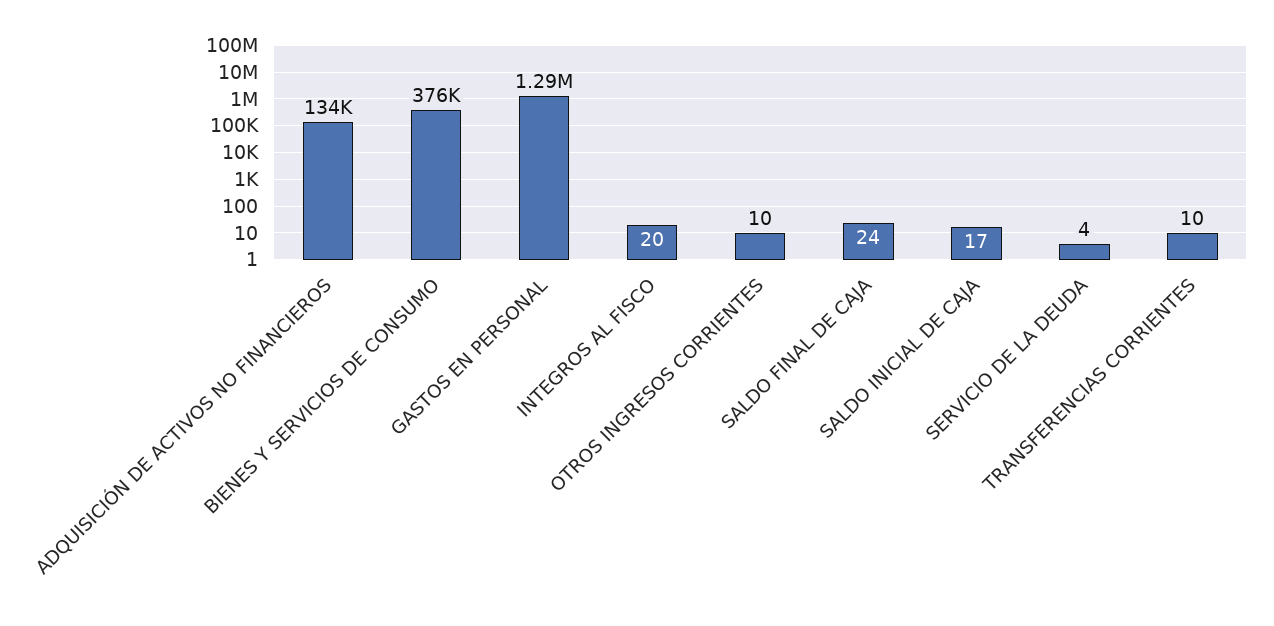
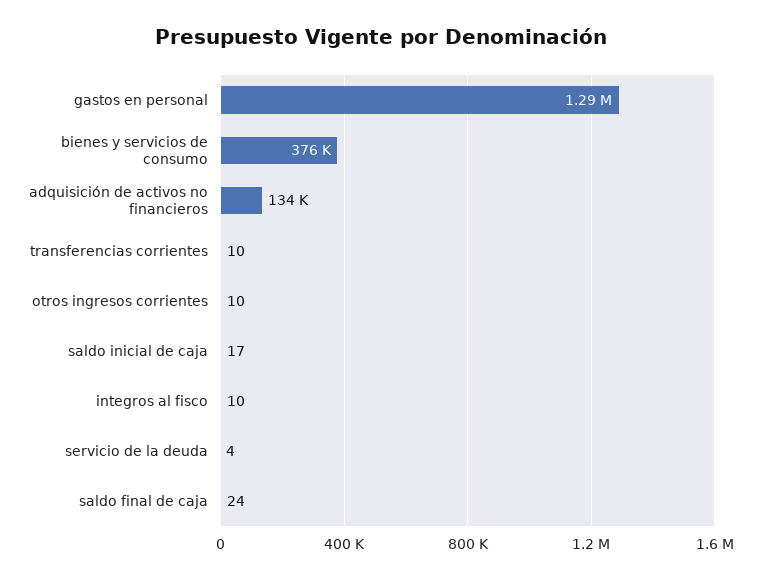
INTEGROS AL FISCO: 20 -> 10

